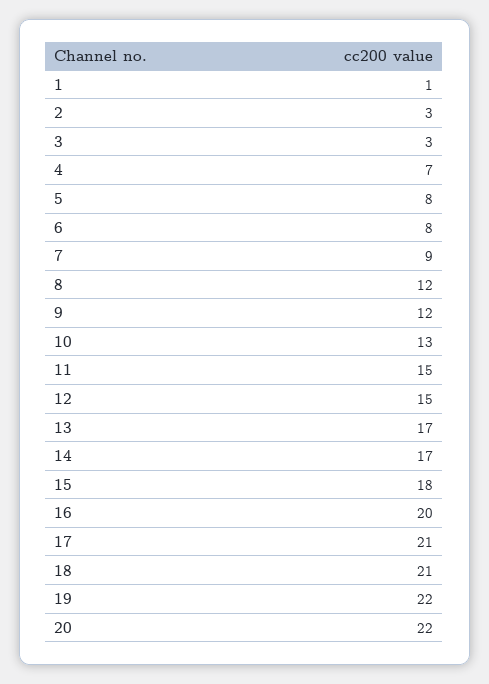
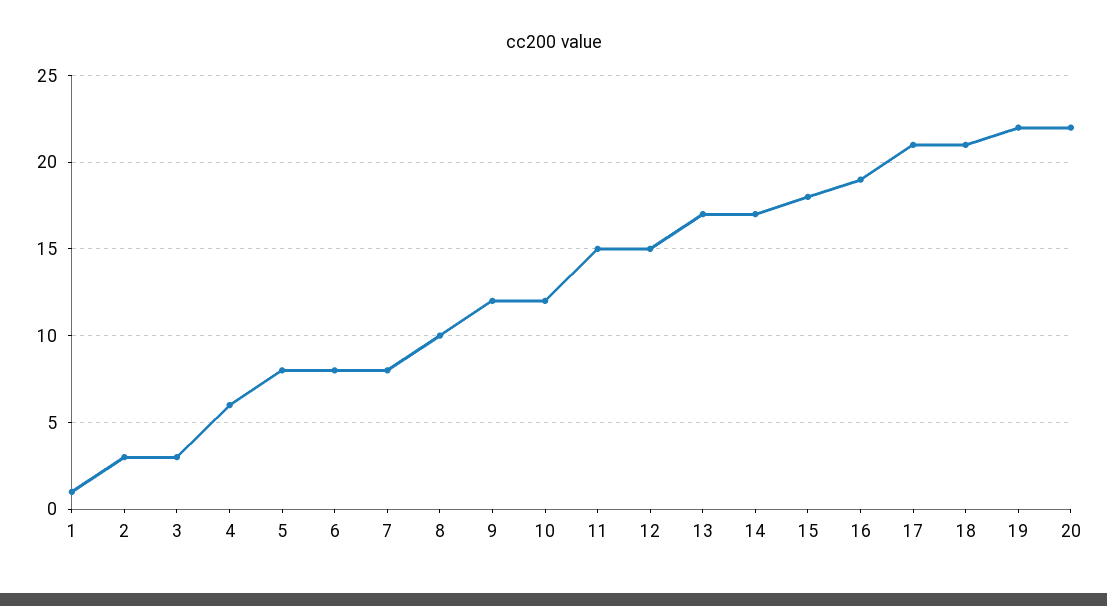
4: 7 -> 6
7: 9 -> 8
8: 12 -> 10
10: 13 -> 12
16: 20 -> 19

